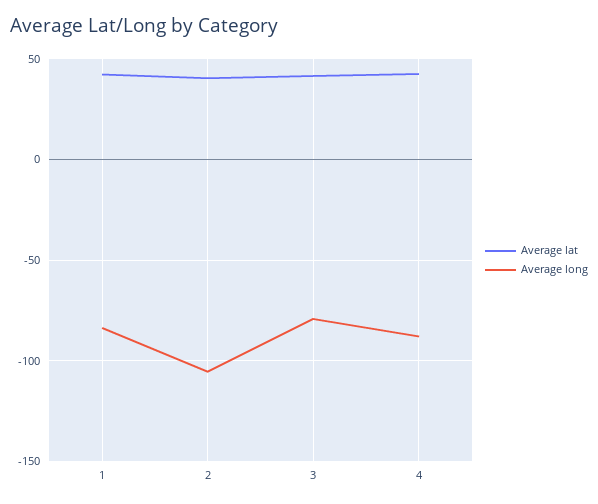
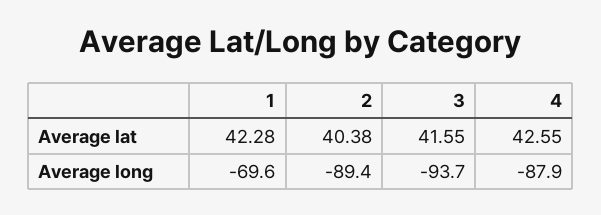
Average long, 1: -85 -> -69.6
Average long, 2: -105 -> -89.4
Average long, 3: -80 -> -93.7

